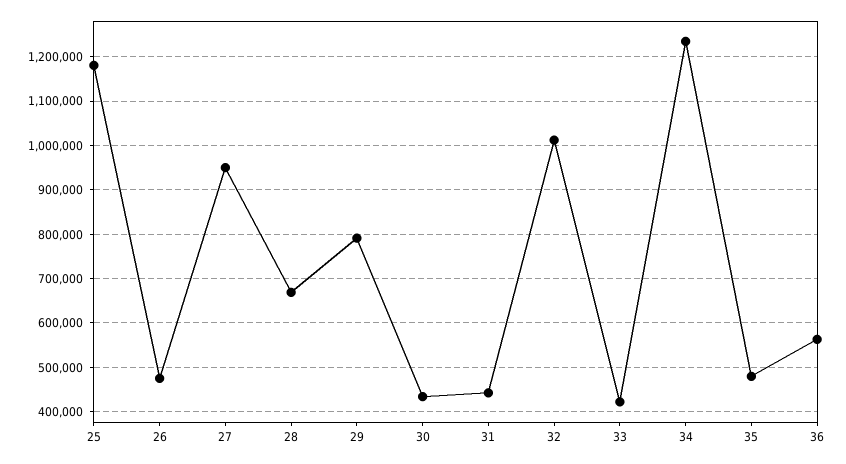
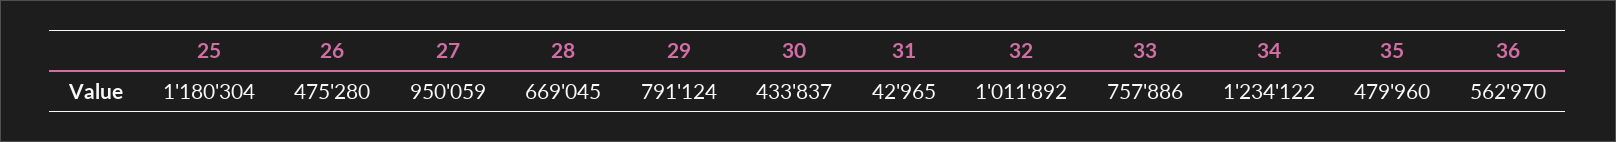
31: 440000 -> 42965
33: 420000 -> 757886

